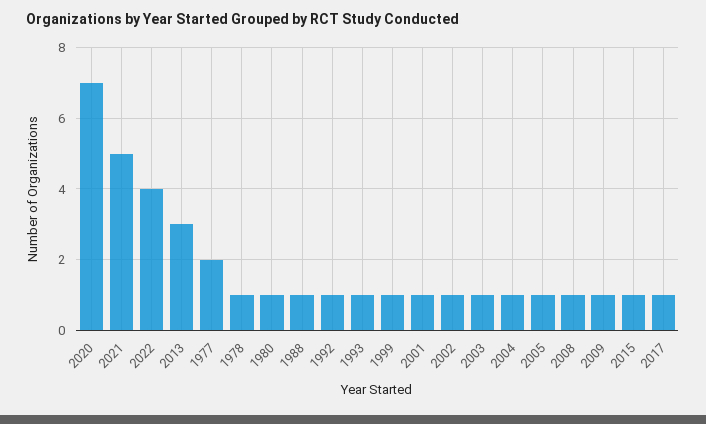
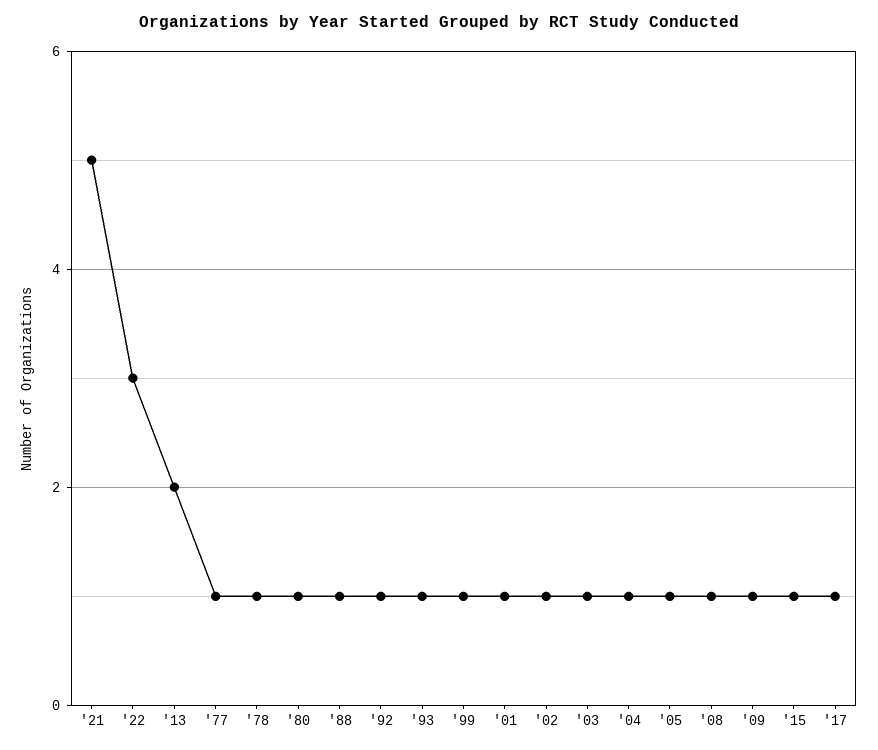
2020: 7 -> none
2022: 4 -> 3
2013: 3 -> 2
1977: 2 -> 1

